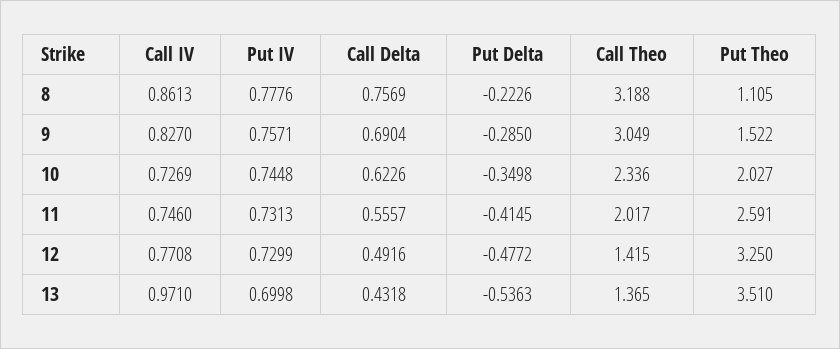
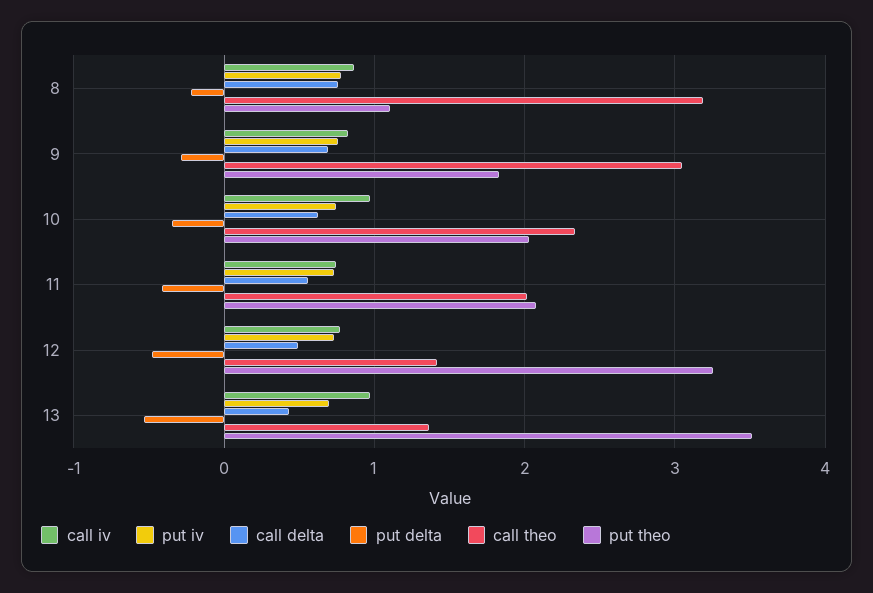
Put Theo, 9: 1.522 -> 1.8
Call IV, 10: 0.7269 -> 1
Put Theo, 11: 2.591 -> 2.1

